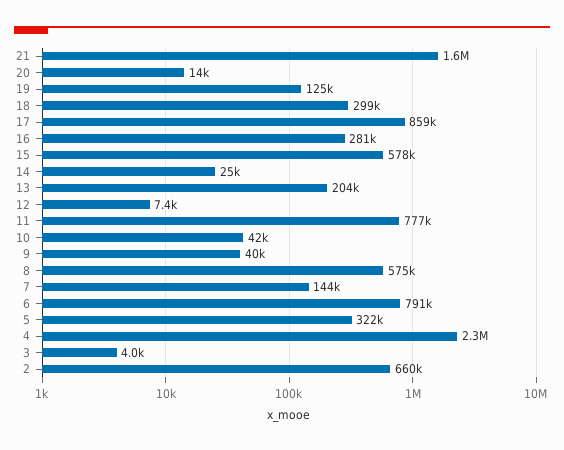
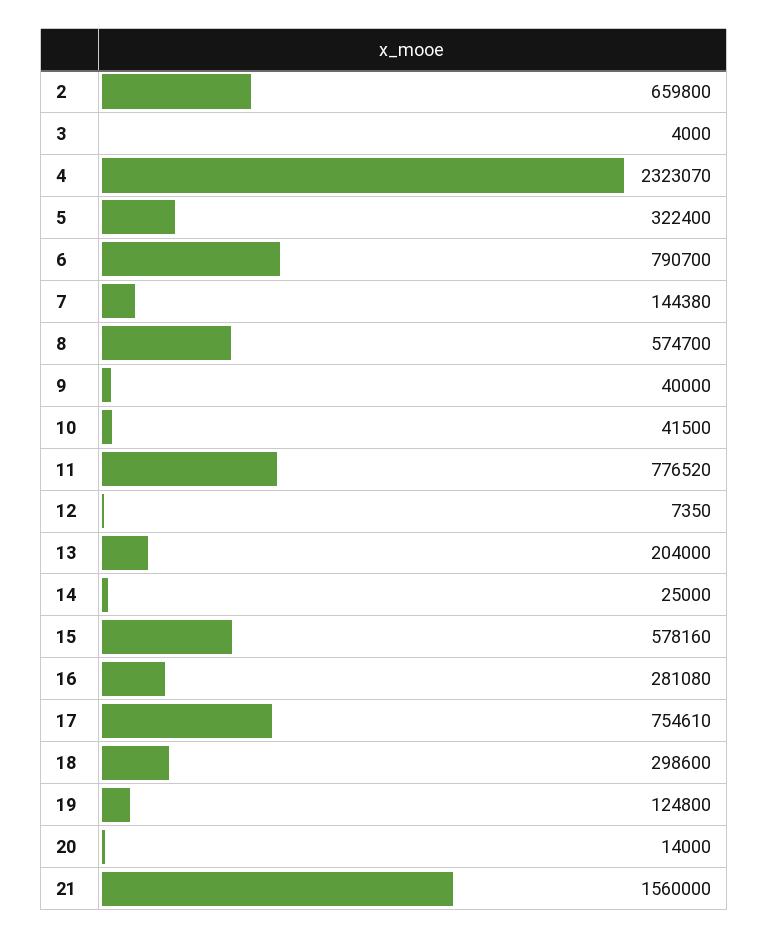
17: 859000 -> 754610

